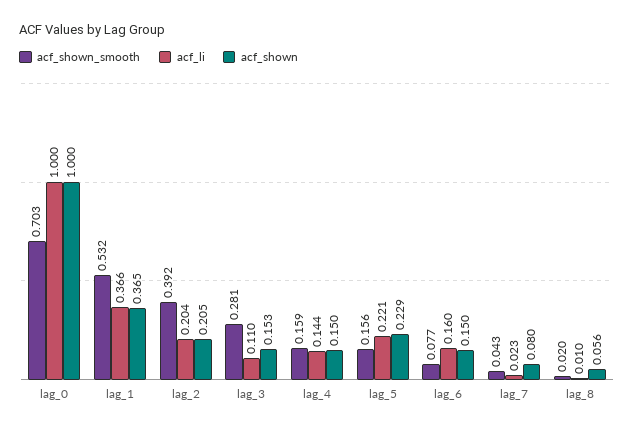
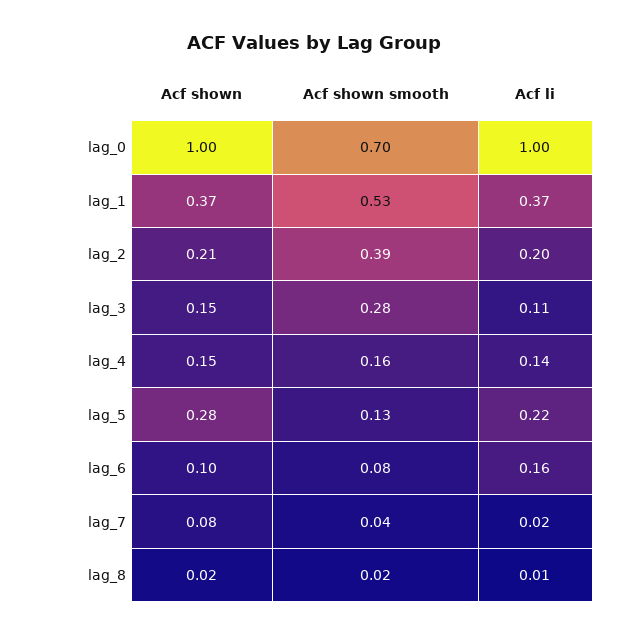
acf_shown_smooth, lag_5: 0.156 -> 0.13
acf_shown, lag_5: 0.229 -> 0.28
acf_shown, lag_6: 0.15 -> 0.1
acf_shown, lag_8: 0.056 -> 0.02

